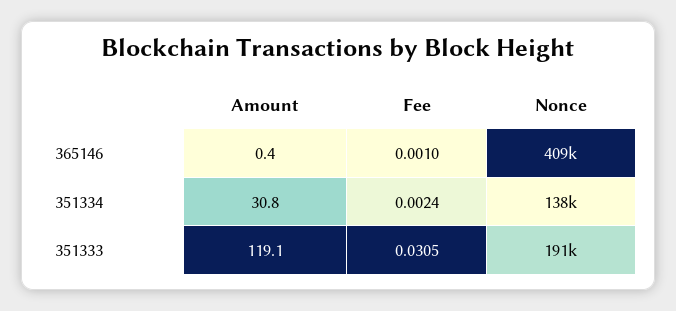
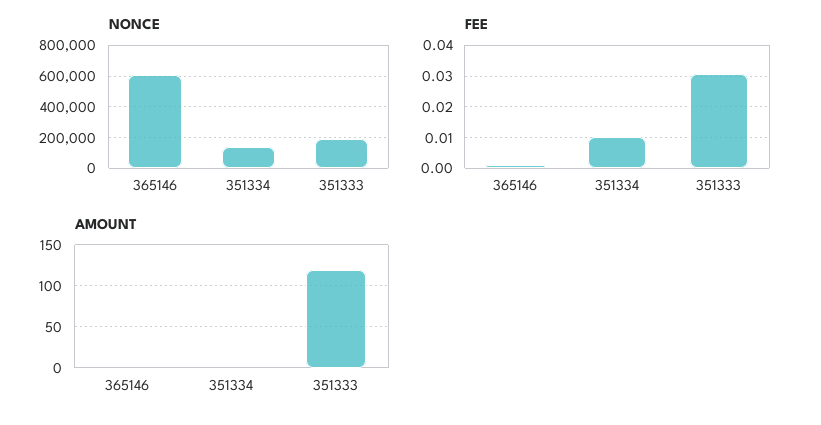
Nonce, 365146: 409000 -> 600000
Amount, 351334: 30.8 -> 0
Fee, 351334: 0.0024 -> 0.01

